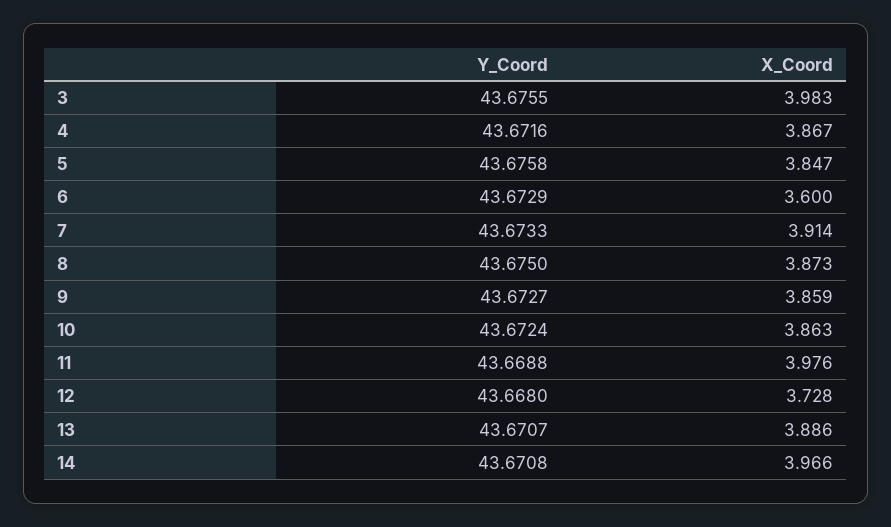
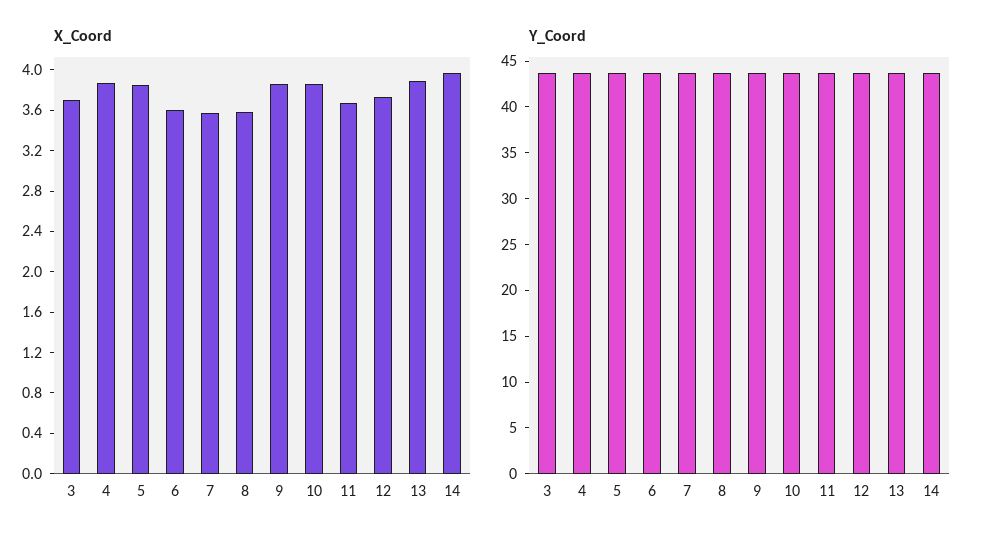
X_Coord, 3: 3.983 -> 3.7
X_Coord, 7: 3.914 -> 3.6
X_Coord, 8: 3.873 -> 3.6
X_Coord, 11: 3.976 -> 3.7

